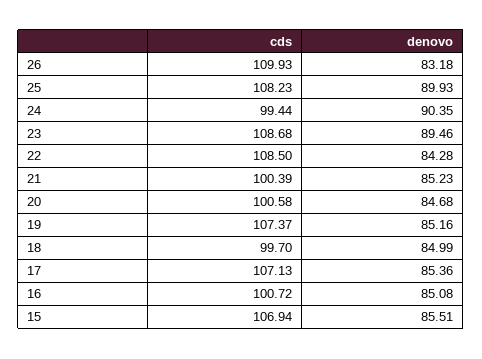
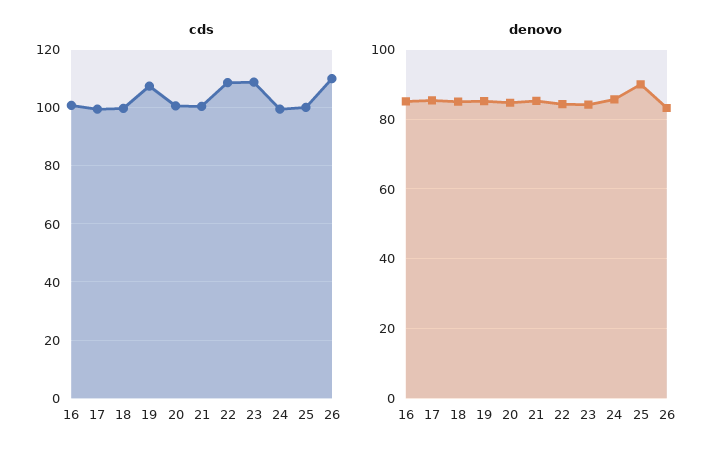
cds, 25: 108.23 -> 100
denovo, 24: 90.35 -> 86
denovo, 23: 89.46 -> 84
cds, 17: 107.13 -> 100
cds, 15: 106.94 -> none
denovo, 15: 85.51 -> none

